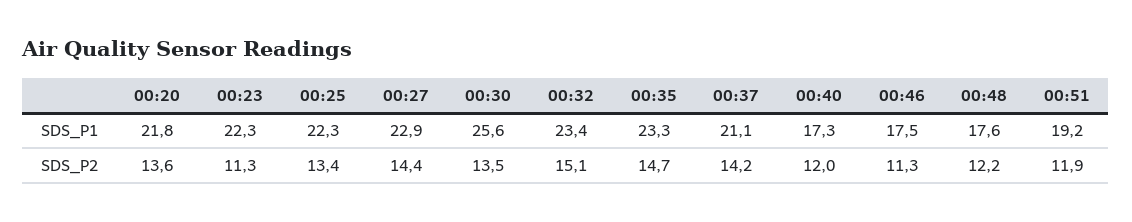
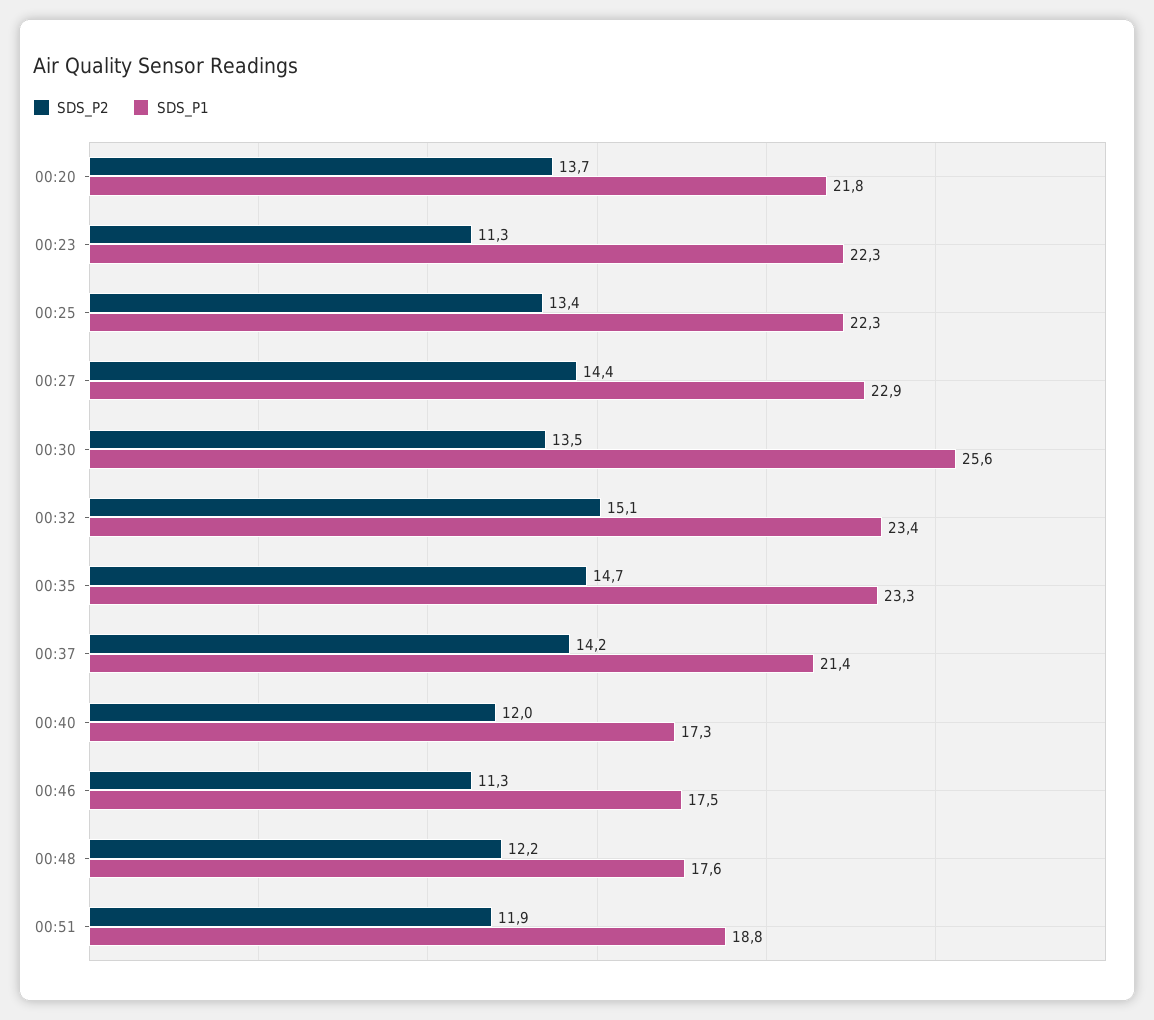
SDS_P1, 00:37: 21.1 -> 21.4
SDS_P1, 00:51: 19.2 -> 18.8
SDS_P2, 00:20: 13.6 -> 13.7

